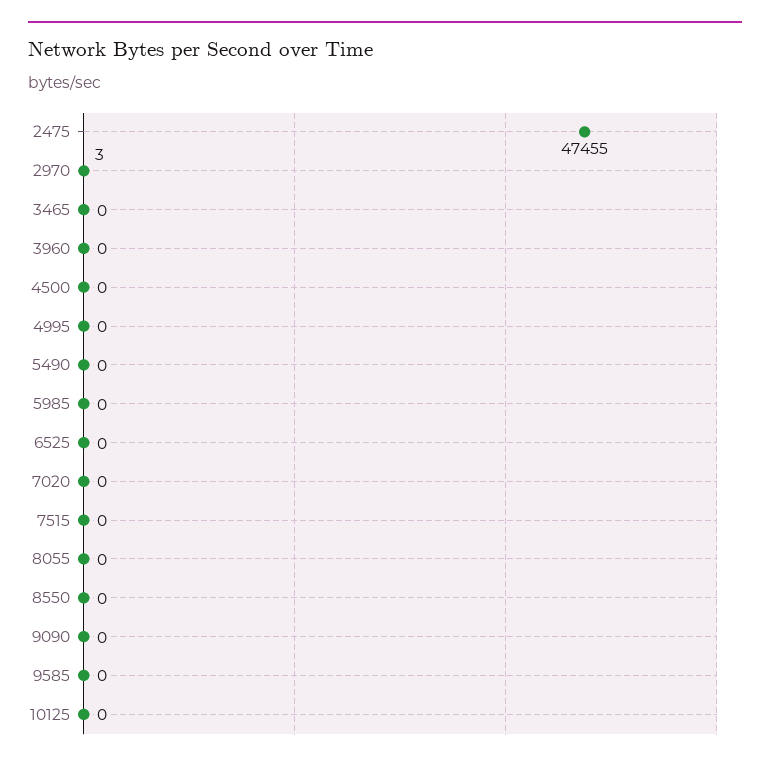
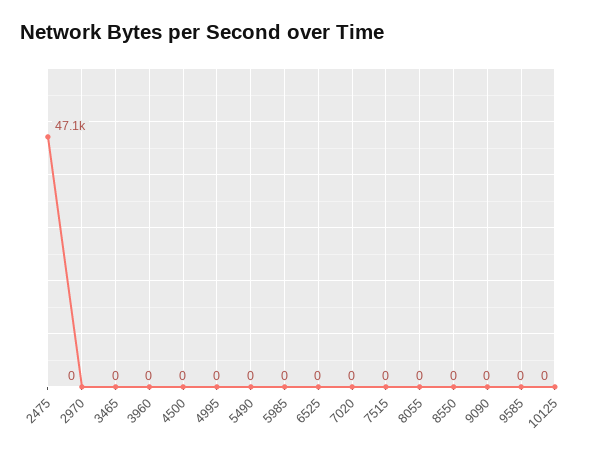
2475: 47455 -> 47100
2970: 3 -> 0

